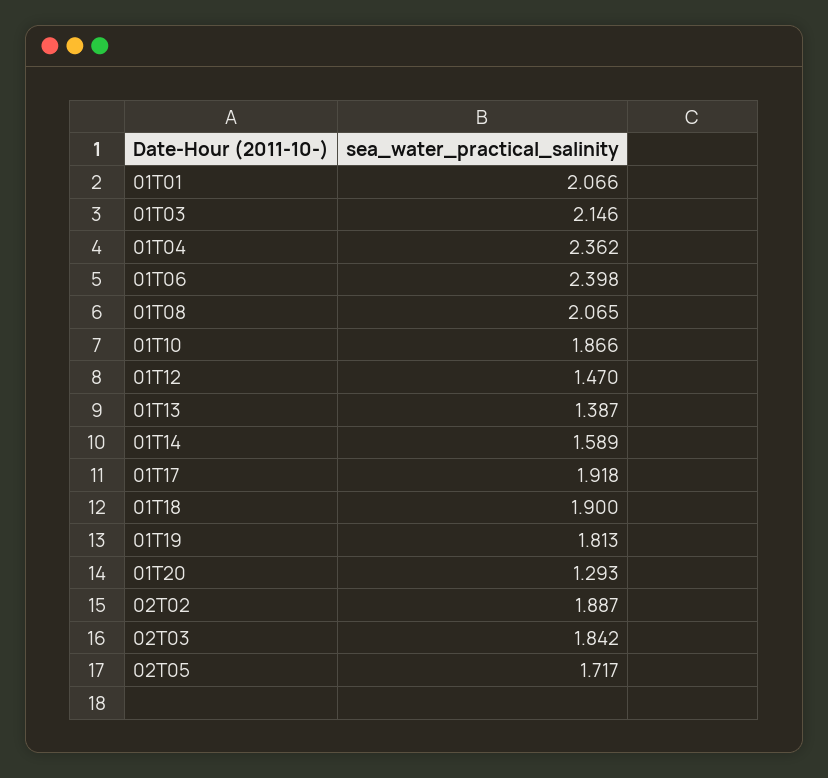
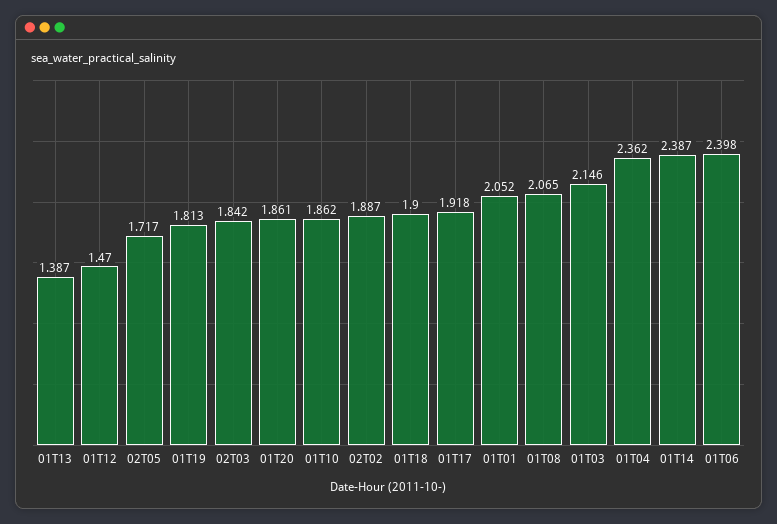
01T01: 2.066 -> 2.052
01T10: 1.866 -> 1.862
01T14: 1.589 -> 2.387
01T20: 1.293 -> 1.861

